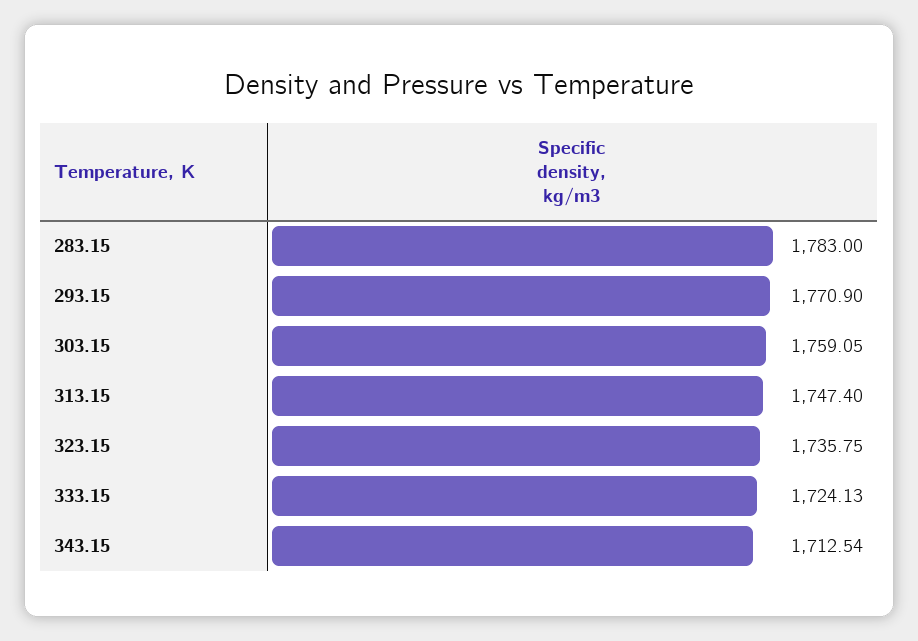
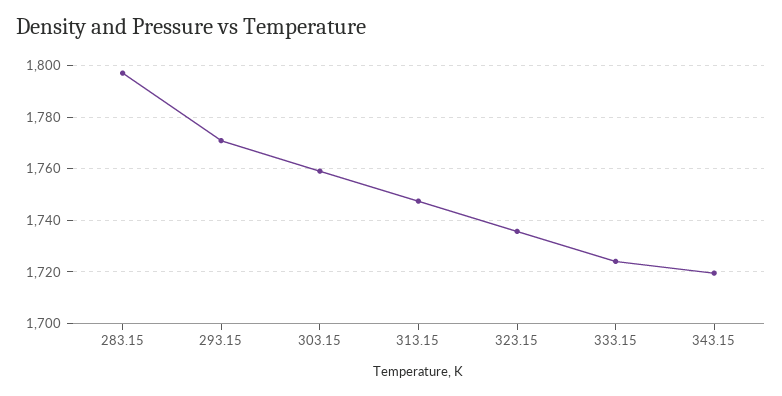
283.15: 1783 -> 1797.5
343.15: 1712.54 -> 1720

